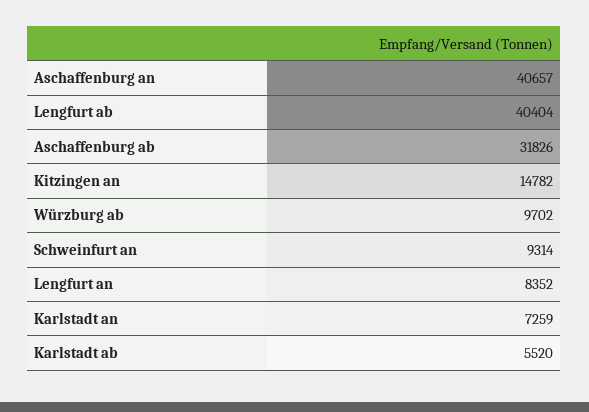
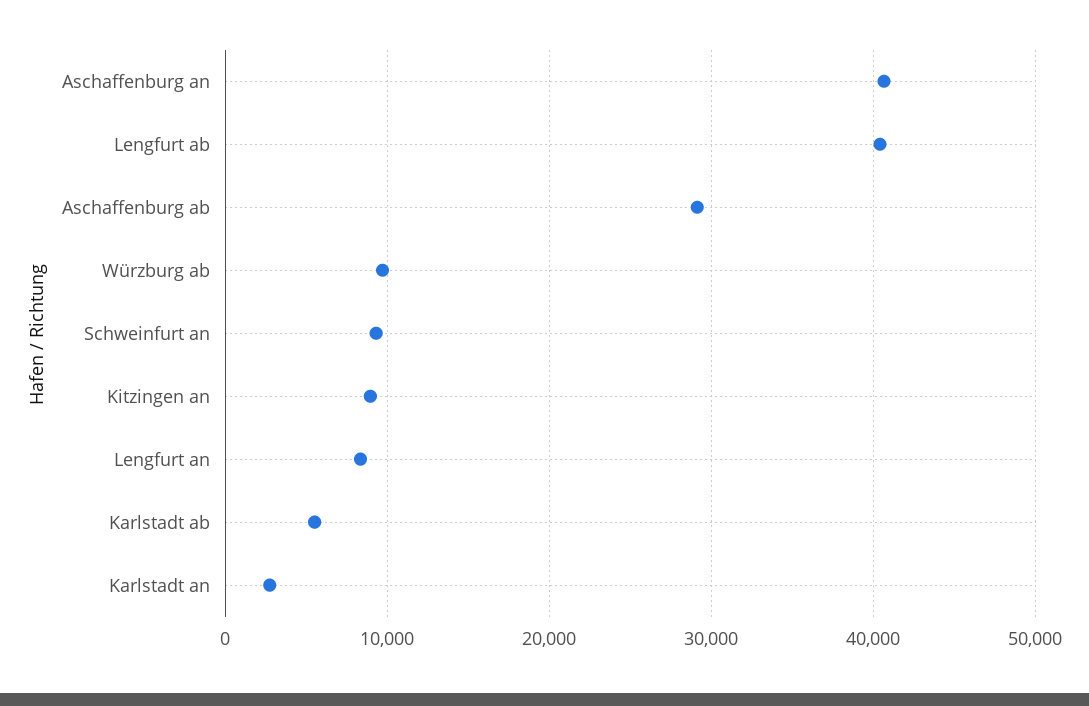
Aschaffenburg ab: 31826 -> 29000
Kitzingen an: 14782 -> 9000
Karlstadt an: 7259 -> 3000

